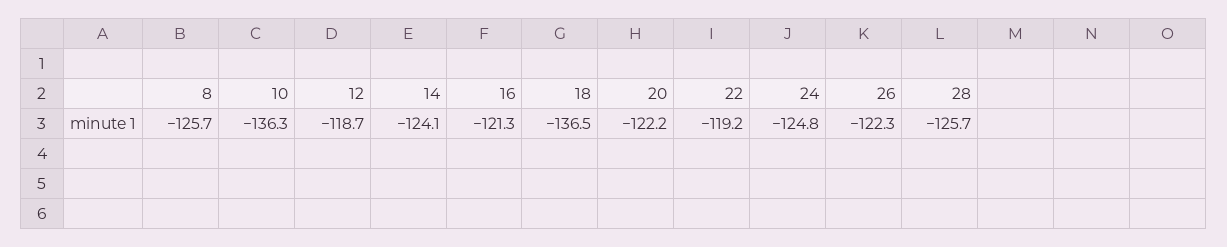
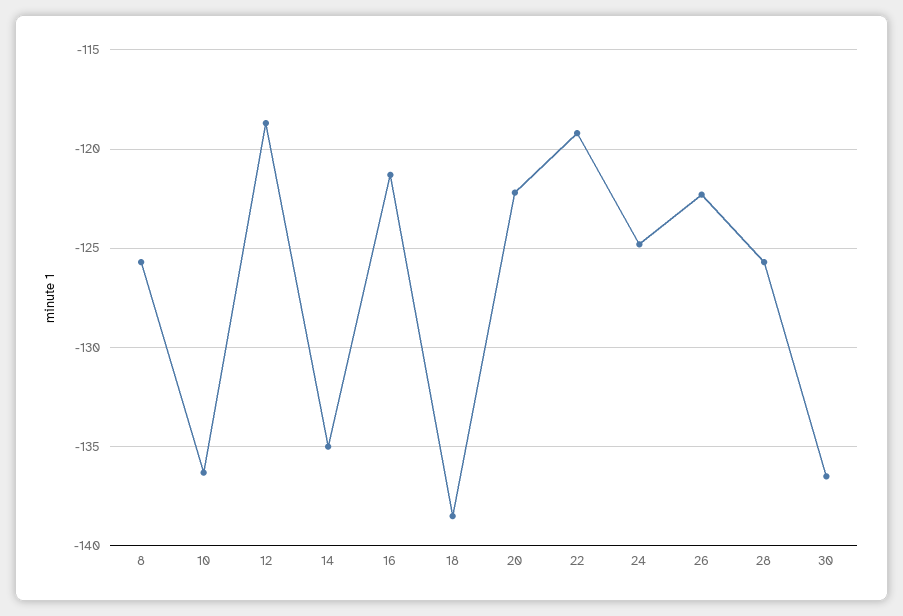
14: -124.1 -> -135
18: -136.5 -> -138.5
30: none -> -136.5

